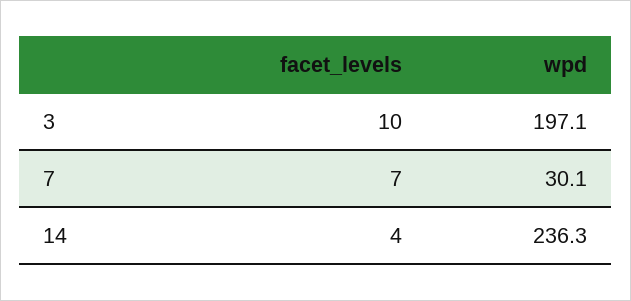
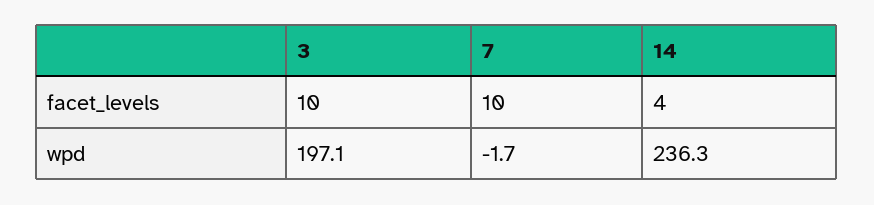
facet_levels, 7: 7 -> 10
wpd, 7: 30.1 -> -1.7

